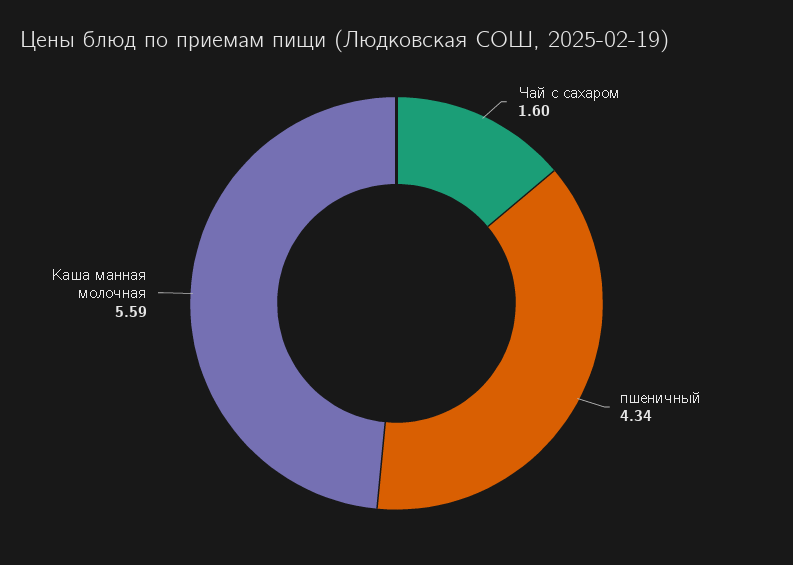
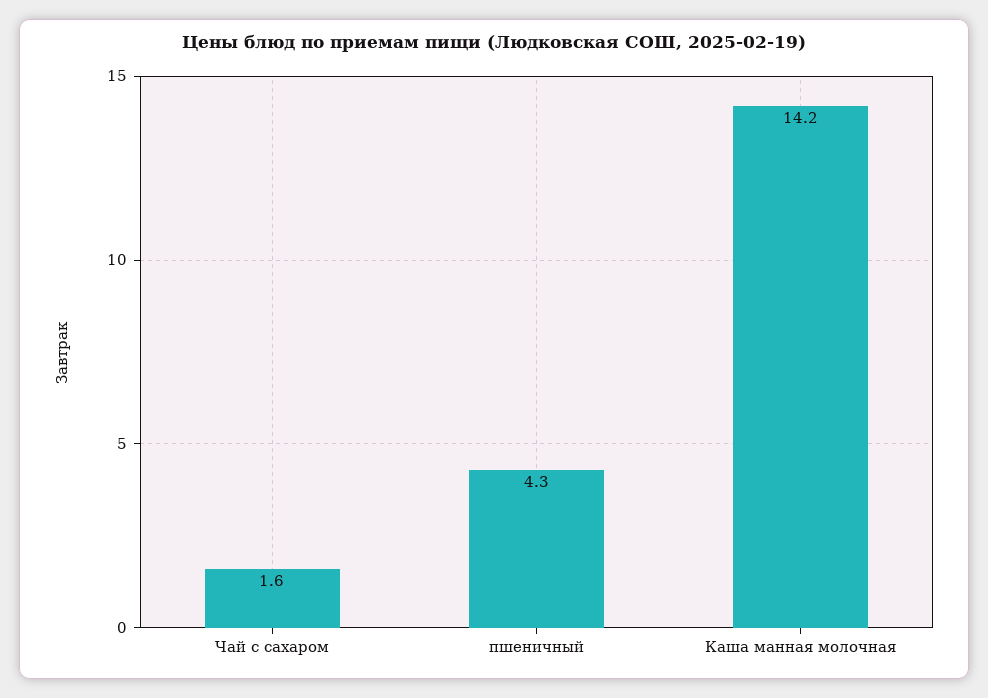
Каша манная молочная: 5.59 -> 14.2

